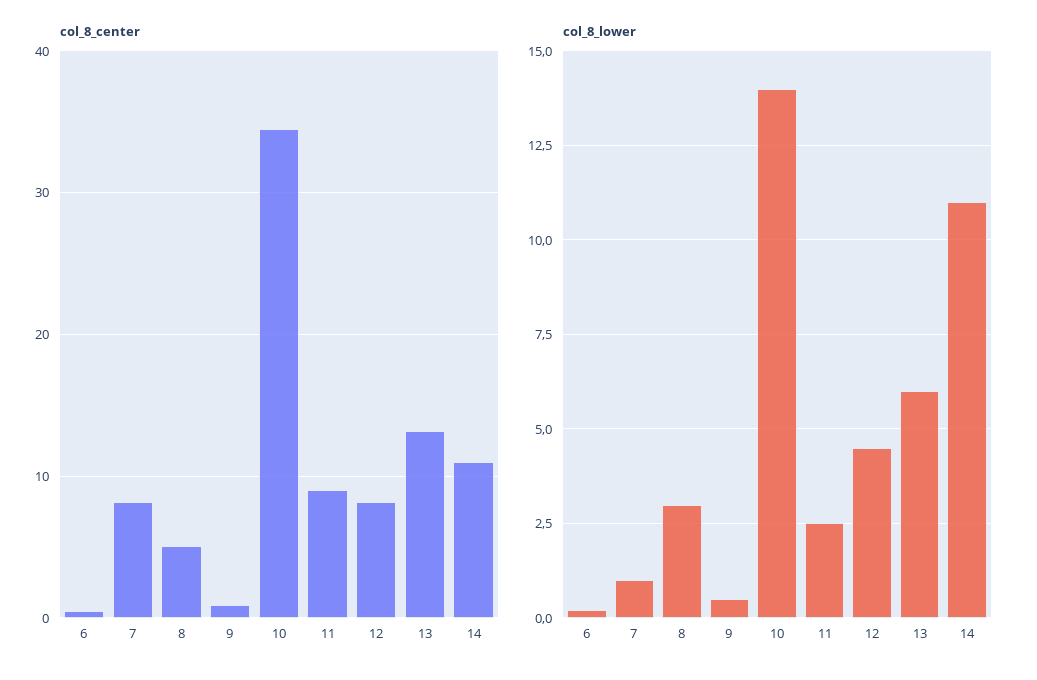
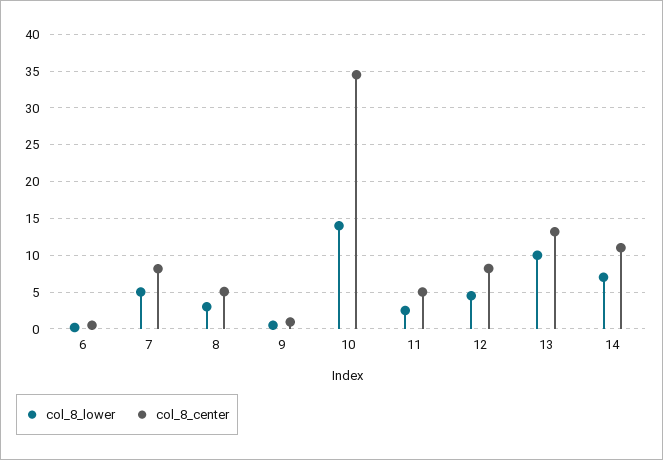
col_8_center, 11: 9 -> 5
col_8_lower, 7: 1 -> 5
col_8_lower, 13: 6 -> 10
col_8_lower, 14: 11 -> 7

